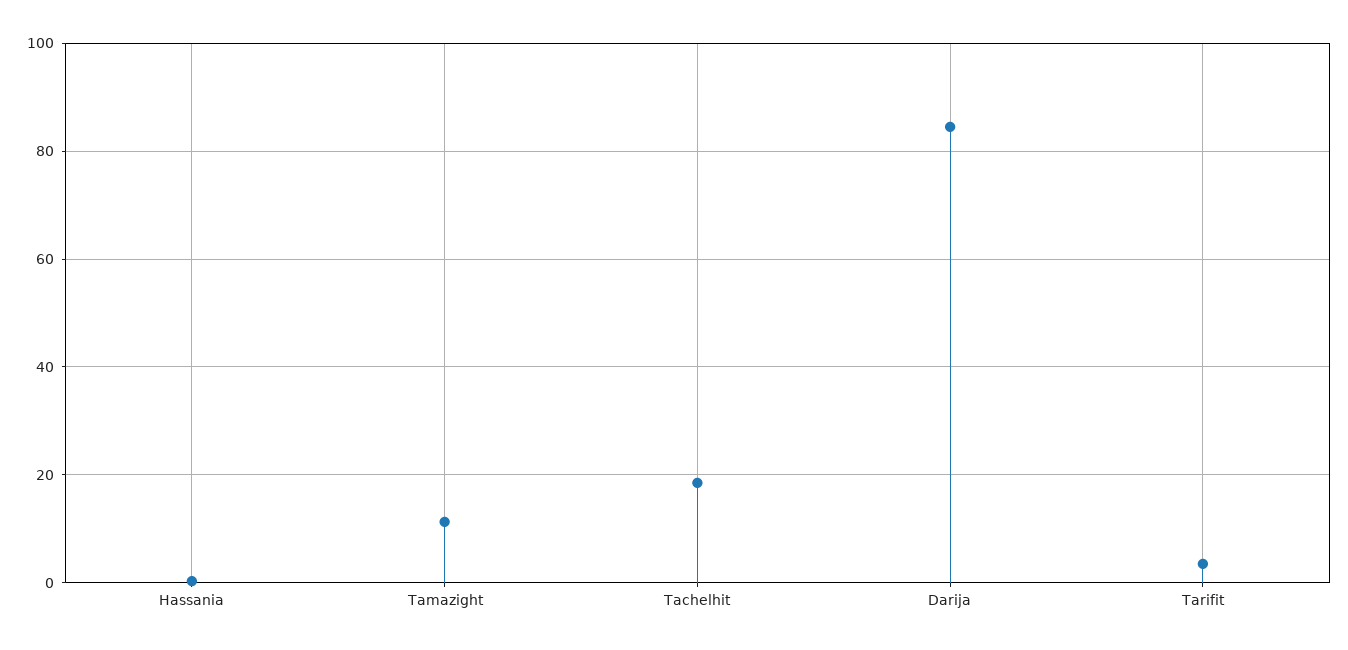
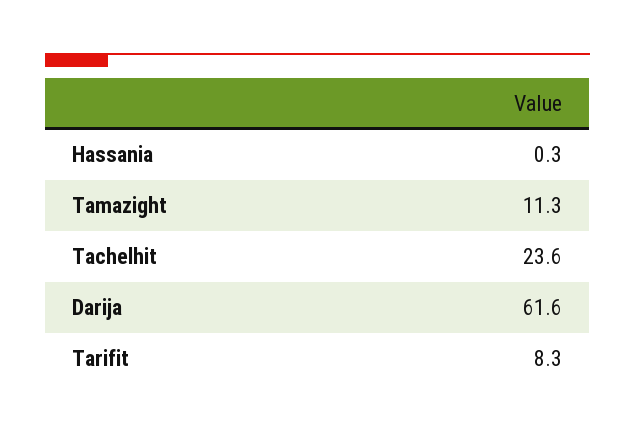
Tachelhit: 18 -> 23.6
Darija: 84 -> 61.6
Tarifit: 4 -> 8.3

